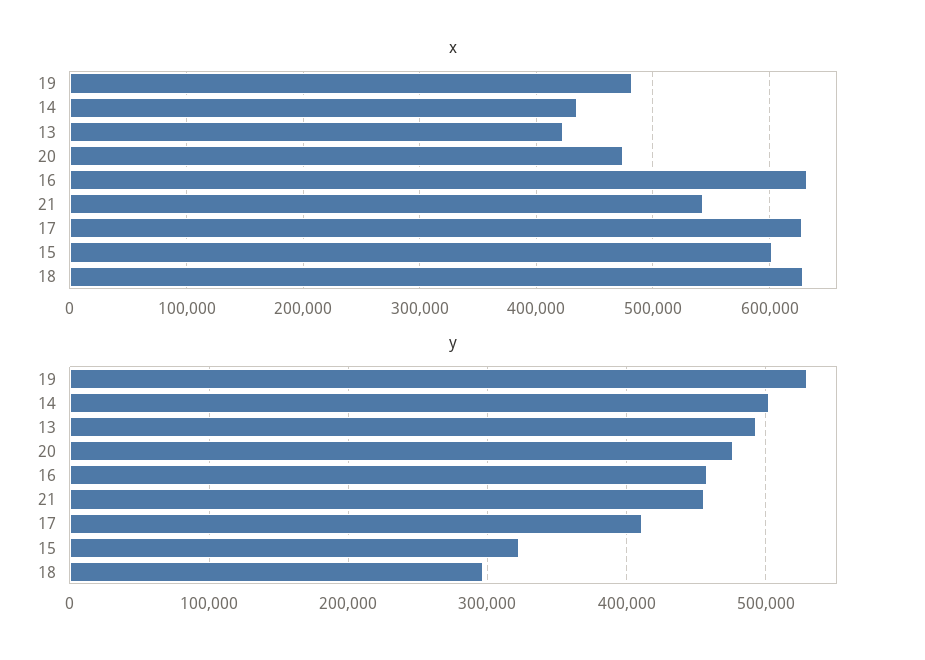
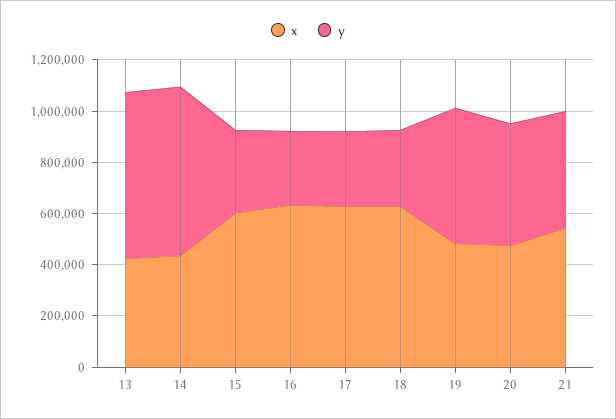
y, 14: 500000 -> 650000
y, 13: 490000 -> 650000
y, 16: 460000 -> 300000
y, 17: 410000 -> 300000

